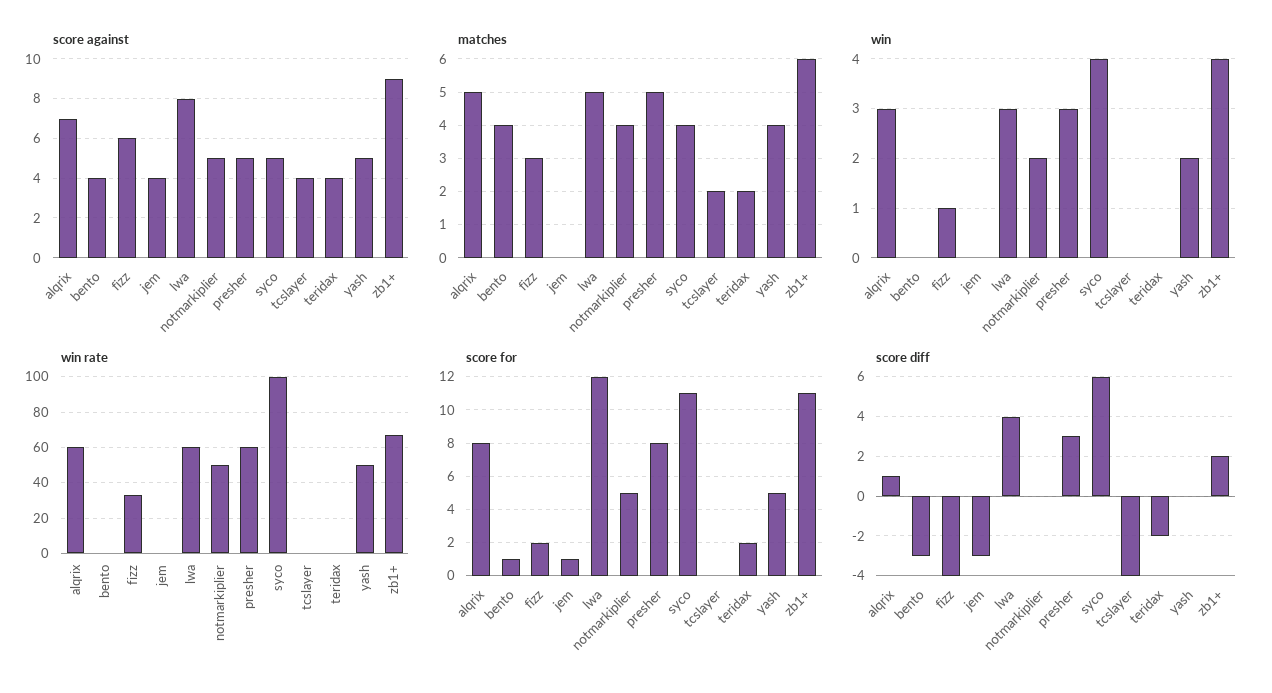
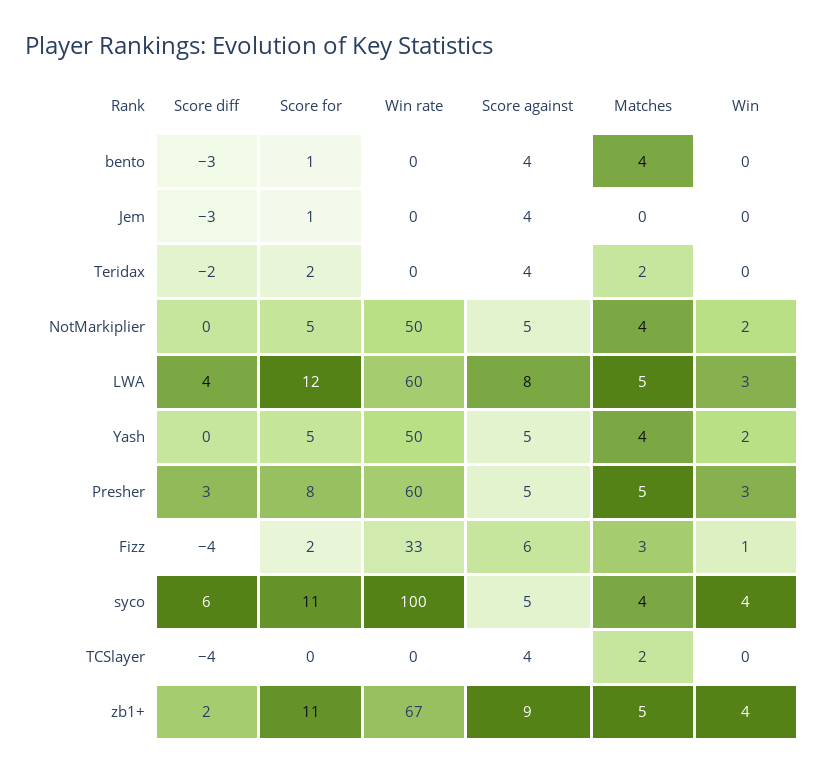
score against, alqrix: 7 -> none
matches, alqrix: 5 -> none
matches, zb1+: 6 -> 5
win, alqrix: 3 -> none
win rate, alqrix: 60 -> none
score for, alqrix: 8 -> none
score diff, alqrix: 1 -> none

